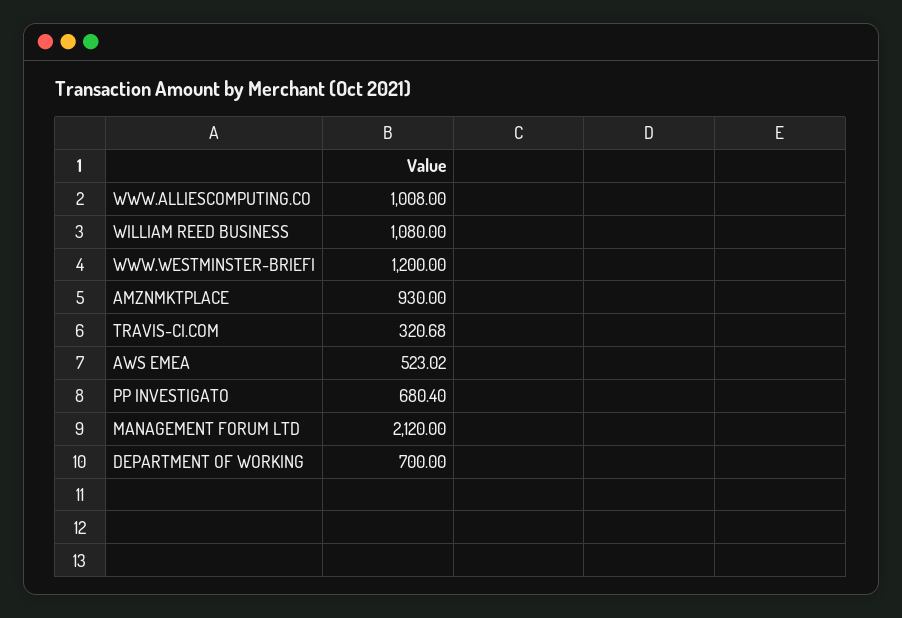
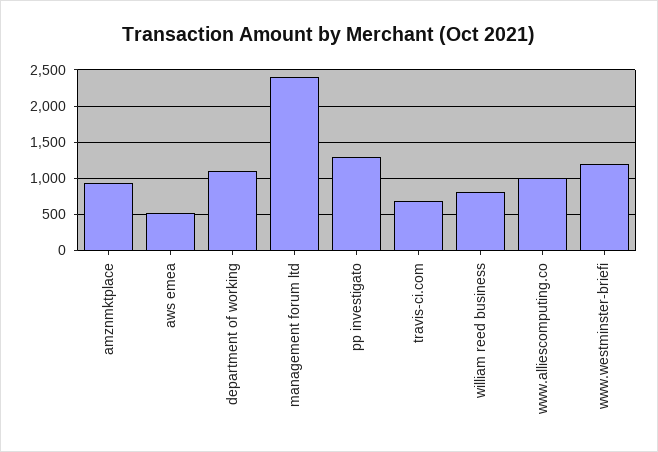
WILLIAM REED BUSINESS: 1080 -> 800
TRAVIS-CI.COM: 320.68 -> 700
PP INVESTIGATO: 680.4 -> 1300
MANAGEMENT FORUM LTD: 2120 -> 2400
DEPARTMENT OF WORKING: 700 -> 1100

